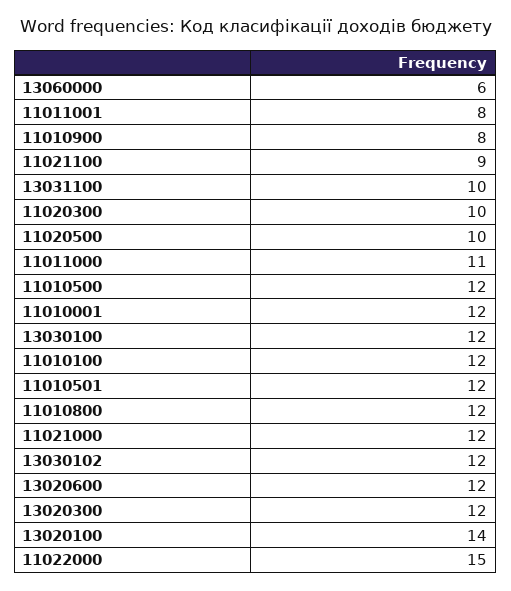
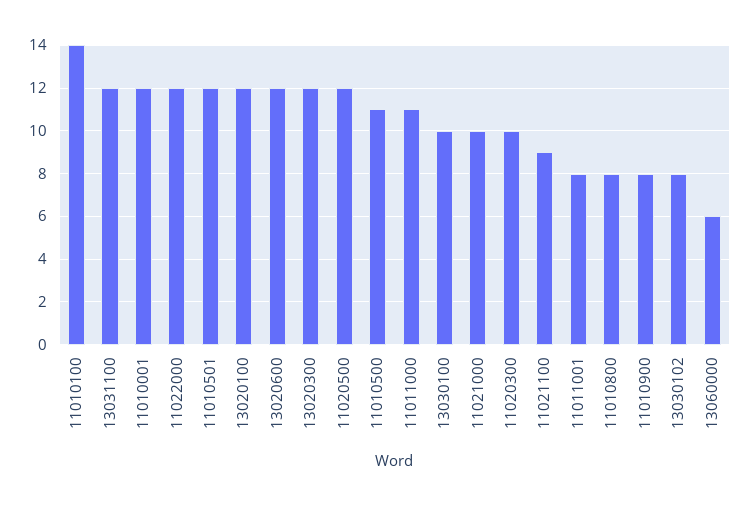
13031100: 10 -> 12
11020500: 10 -> 12
11010500: 12 -> 11
13030100: 12 -> 10
11010100: 12 -> 14
11010800: 12 -> 8
11021000: 12 -> 10
13030102: 12 -> 8
13020100: 14 -> 12
11022000: 15 -> 12

